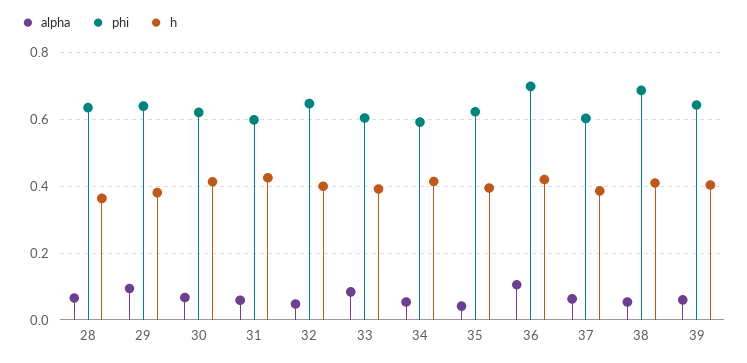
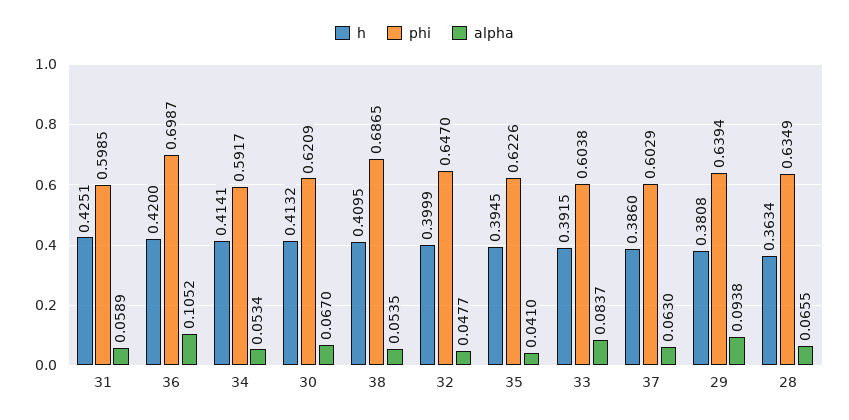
alpha, 39: 0.06 -> none
phi, 39: 0.64 -> none
h, 39: 0.4 -> none

